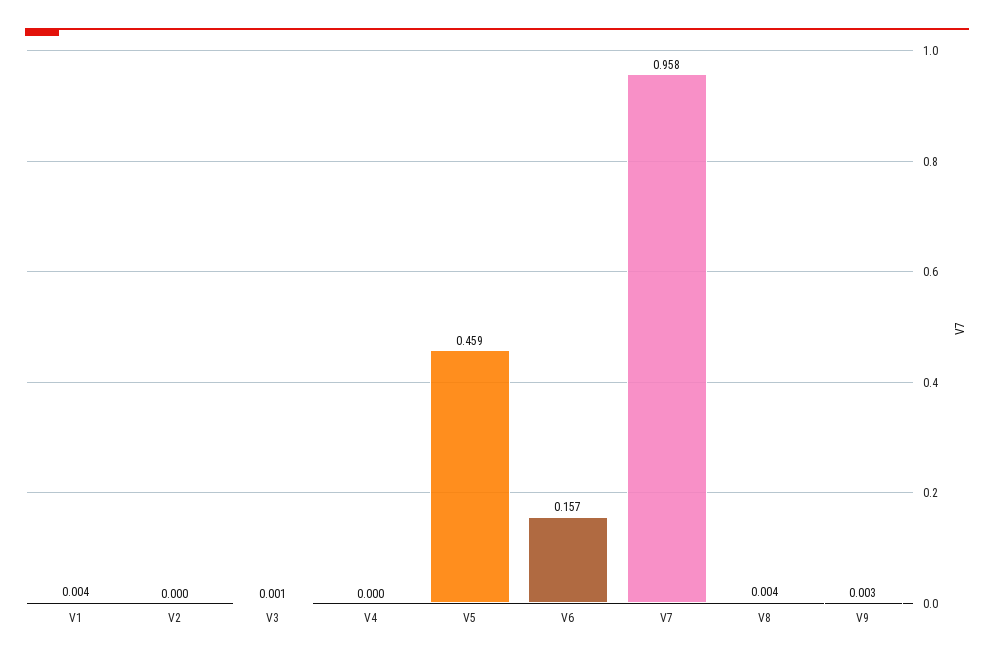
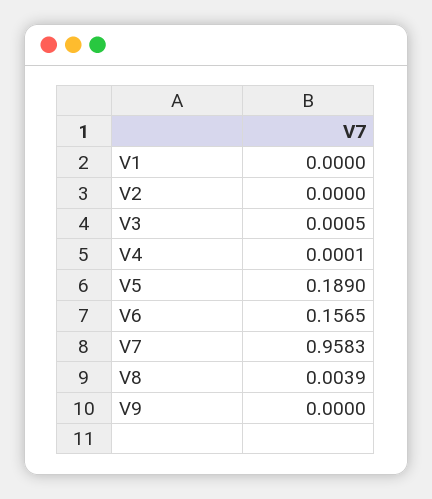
V1: 0.004 -> 0
V5: 0.459 -> 0.189
V9: 0.003 -> 0

